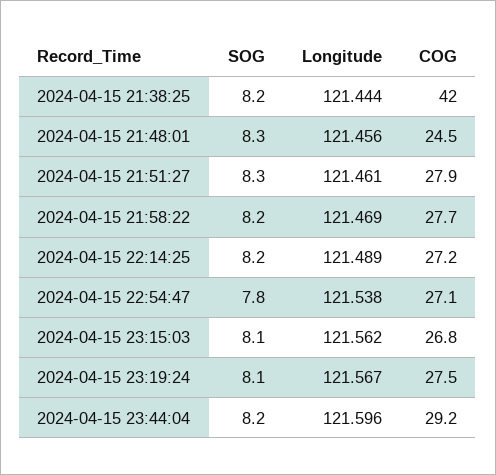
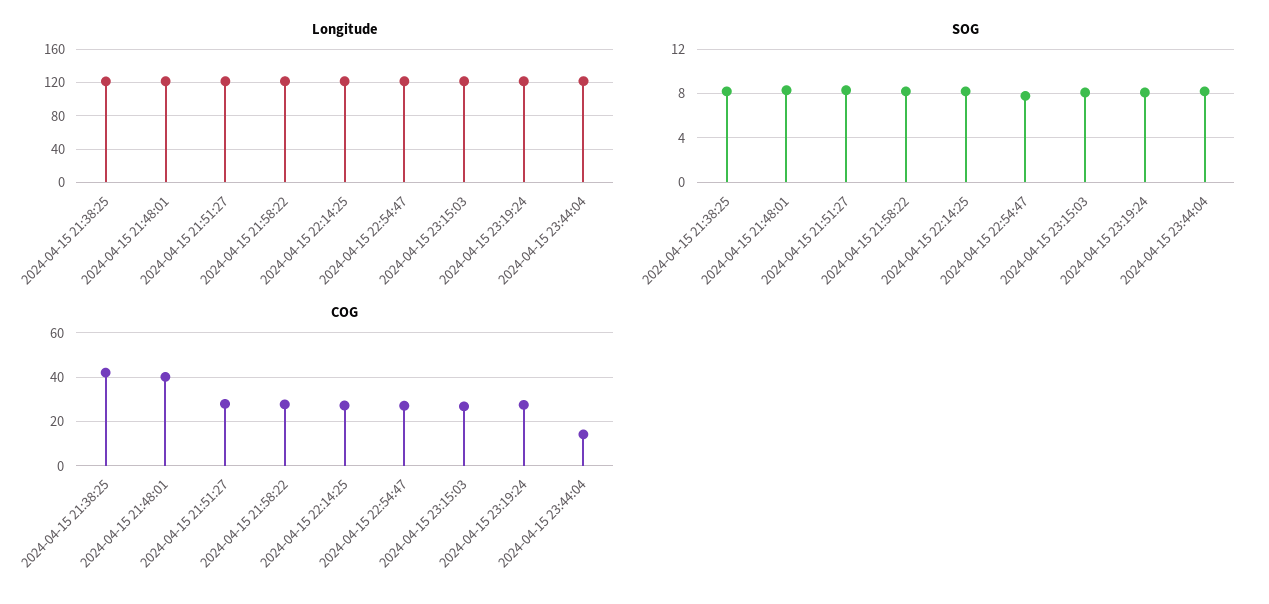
COG, 2024-04-15 21:48:01: 24.5 -> 40
COG, 2024-04-15 23:44:04: 29.2 -> 15

